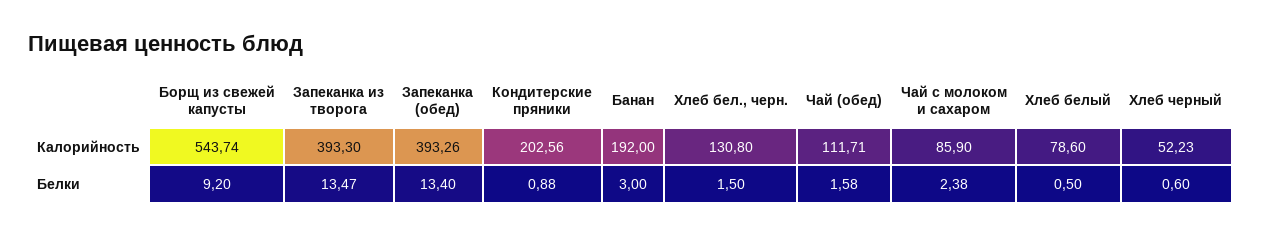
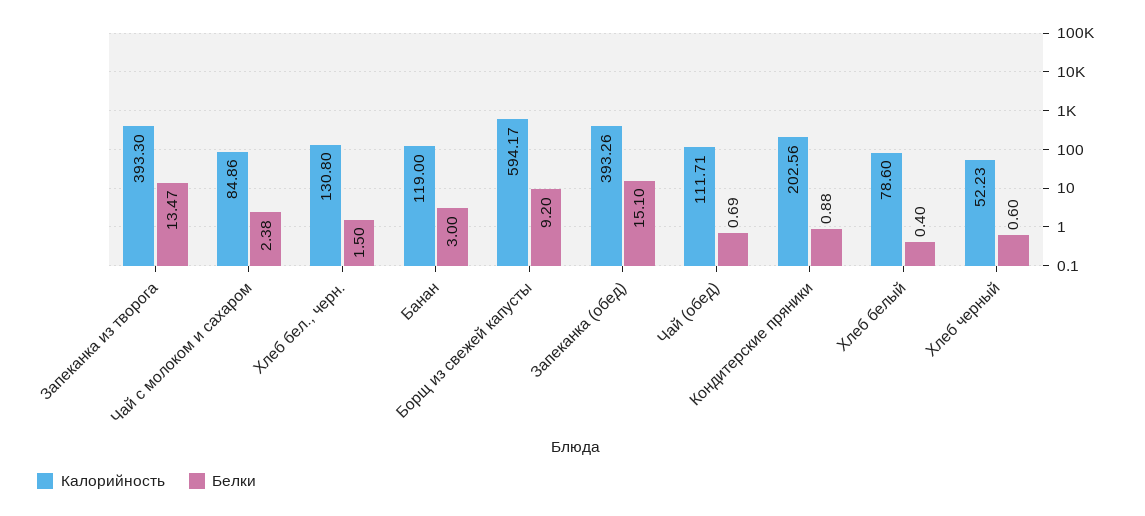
Калорийность, Борщ из свежей капусты: 543.74 -> 594.17
Калорийность, Банан: 192 -> 119
Калорийность, Чай с молоком и сахаром: 85.9 -> 84.86
Белки, Запеканка (обед): 13.4 -> 15.1
Белки, Чай (обед): 1.58 -> 0.69
Белки, Хлеб белый: 0.5 -> 0.4

